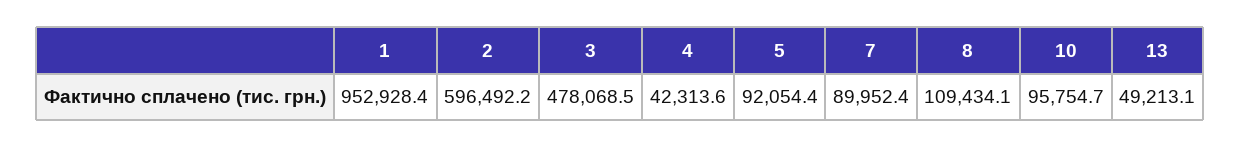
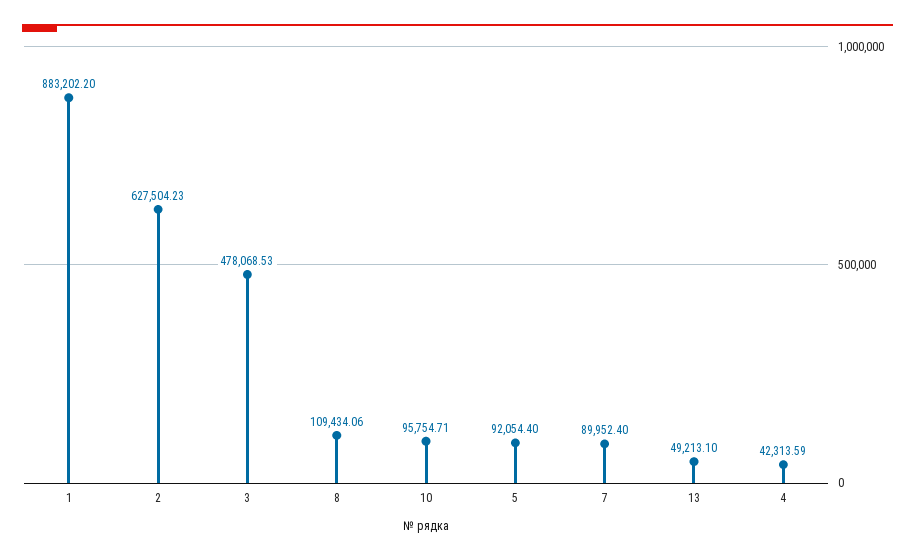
1: 952928.4 -> 883202.2
2: 596492.2 -> 627504.23

